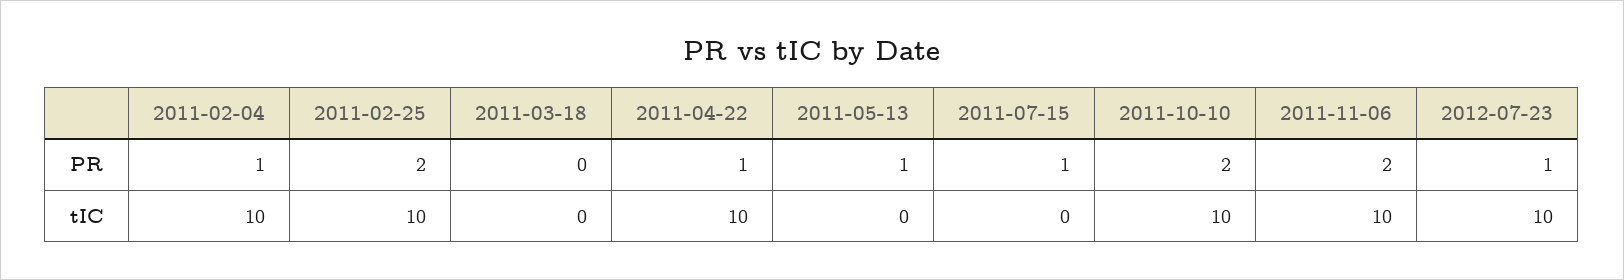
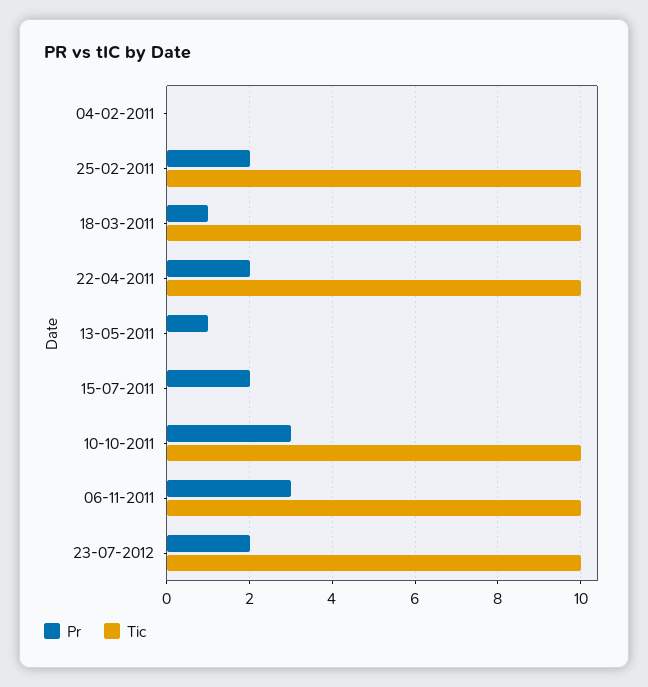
PR, 2011-02-04: 1 -> 0
PR, 2011-03-18: 0 -> 1
PR, 2011-04-22: 1 -> 2
PR, 2011-07-15: 1 -> 2
PR, 2011-10-10: 2 -> 3
PR, 2011-11-06: 2 -> 3
PR, 2012-07-23: 1 -> 2
tIC, 2011-02-04: 10 -> 0
tIC, 2011-03-18: 0 -> 10

